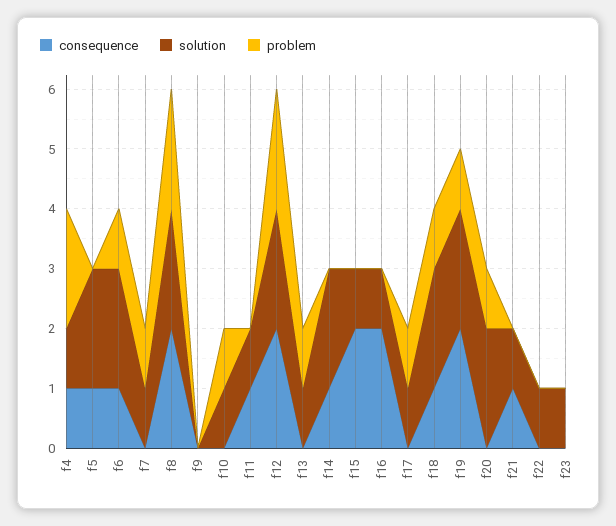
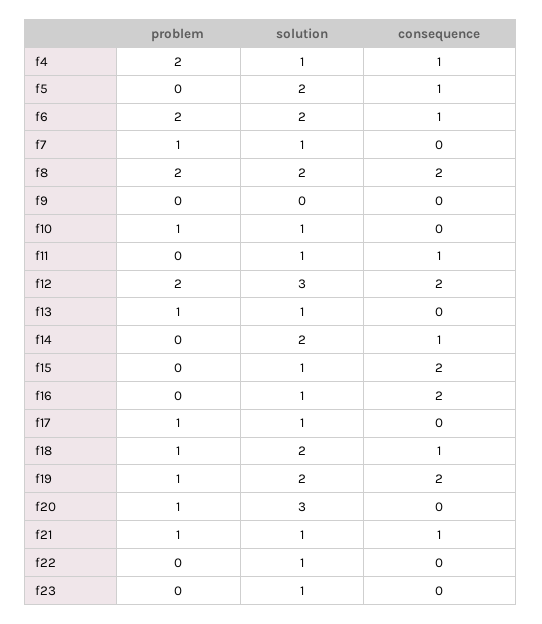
problem, f6: 1 -> 2
solution, f12: 2 -> 3
solution, f20: 2 -> 3
problem, f21: 0 -> 1

